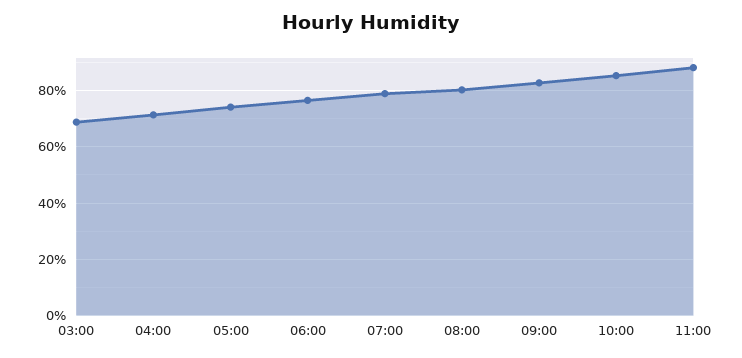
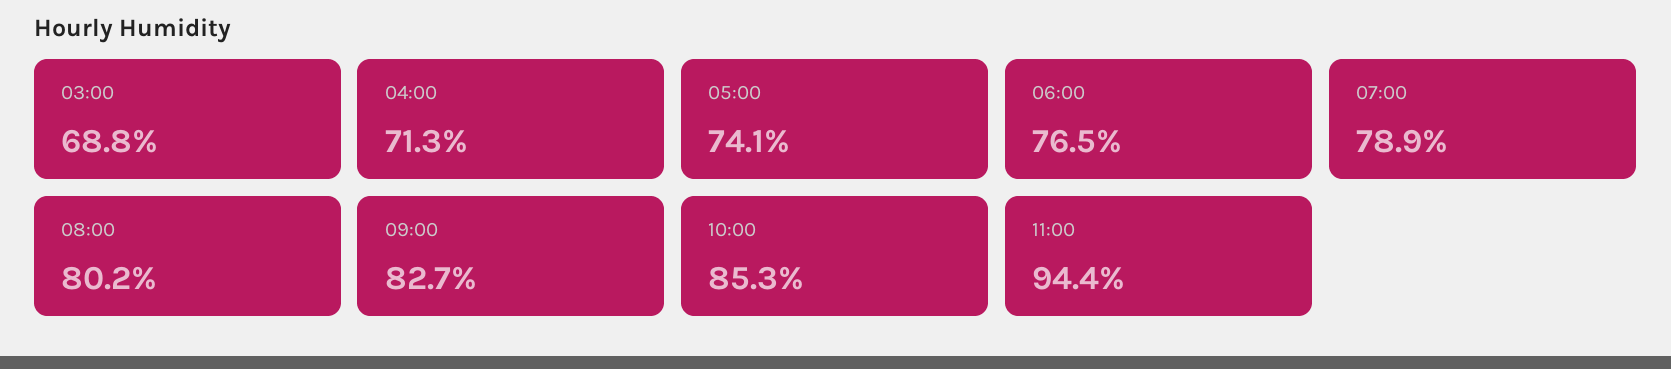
11:00: 87.5 -> 94.4

